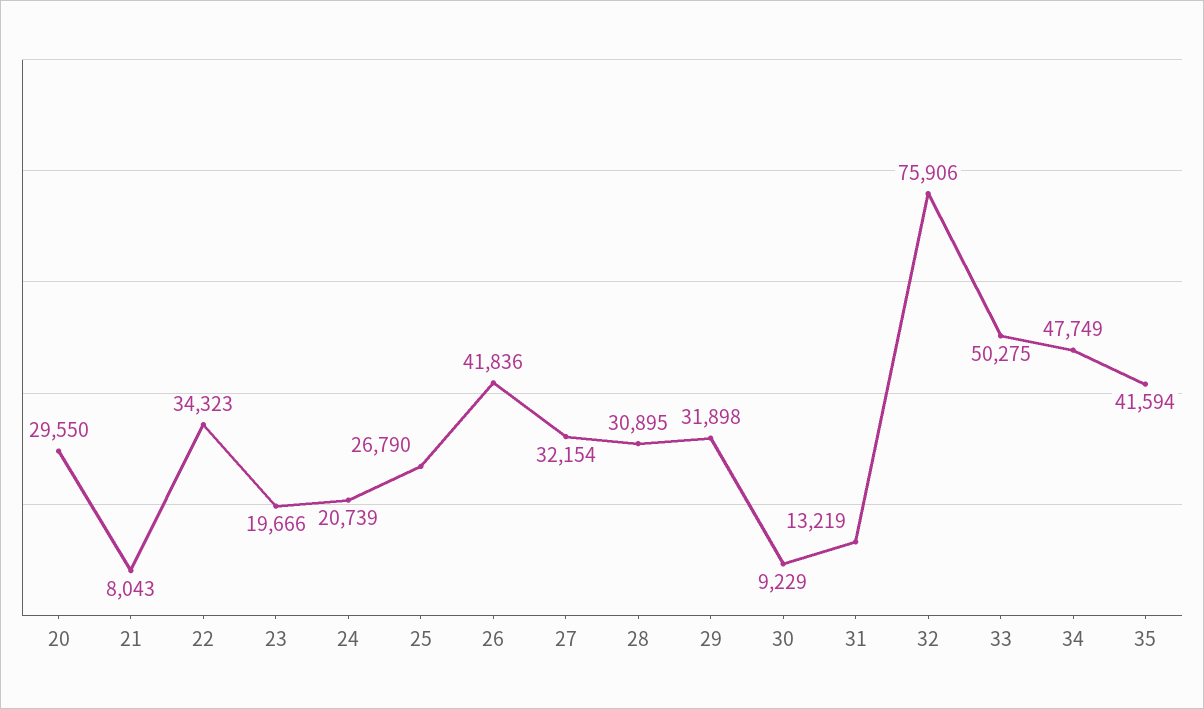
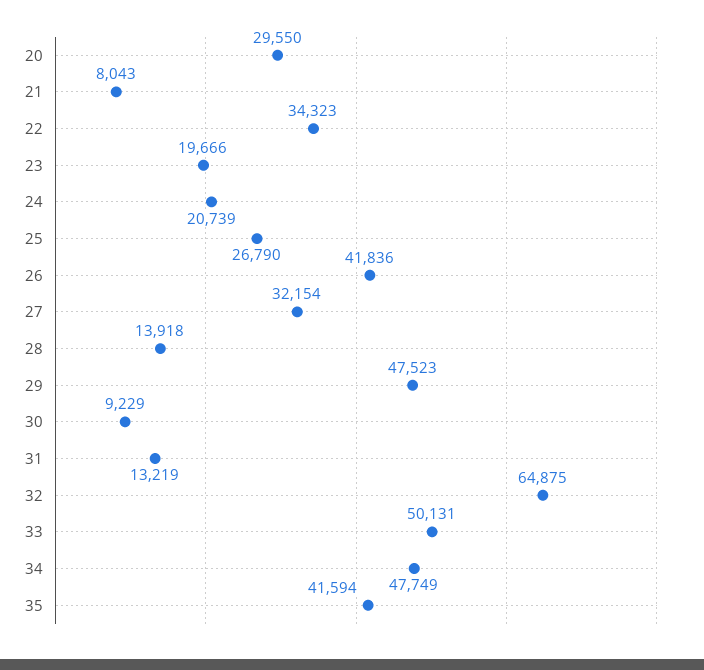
28: 30895 -> 13918
29: 31898 -> 47523
32: 75906 -> 64875
33: 50275 -> 50131

